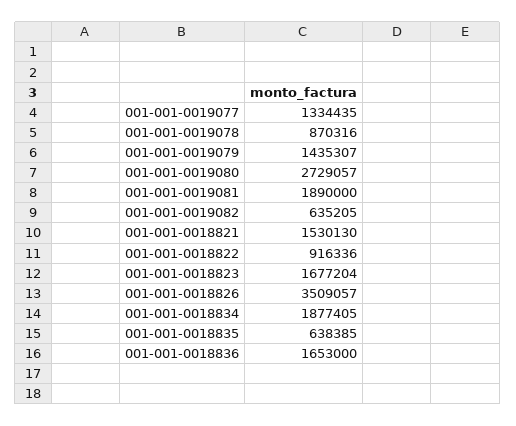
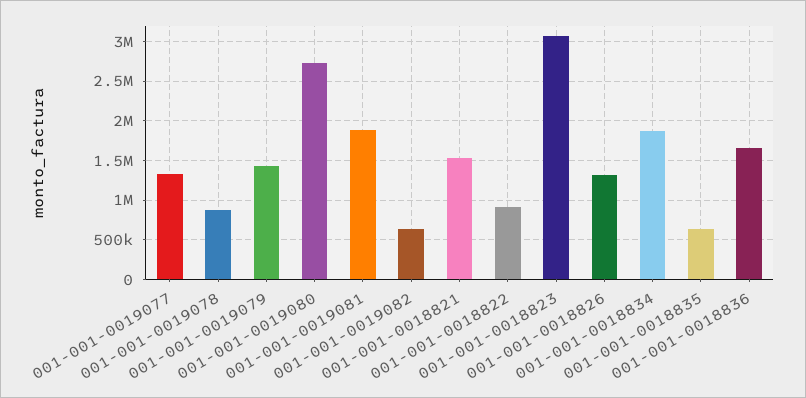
001-001-0018823: 1677204 -> 3100000
001-001-0018826: 3509057 -> 1300000

